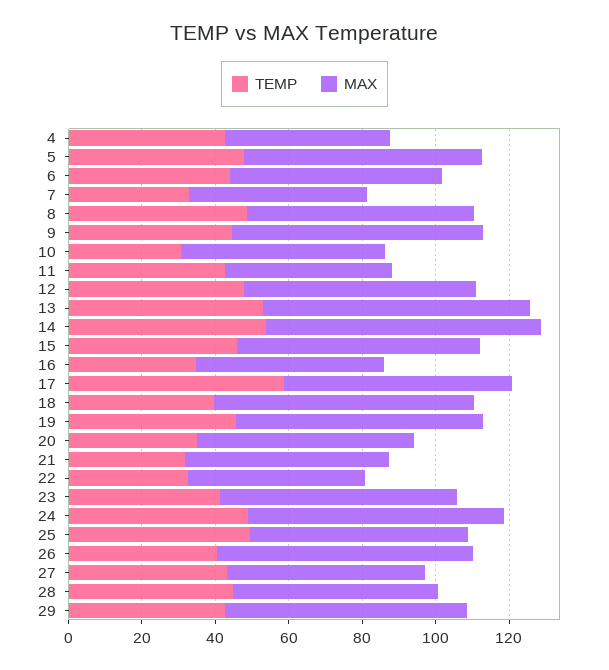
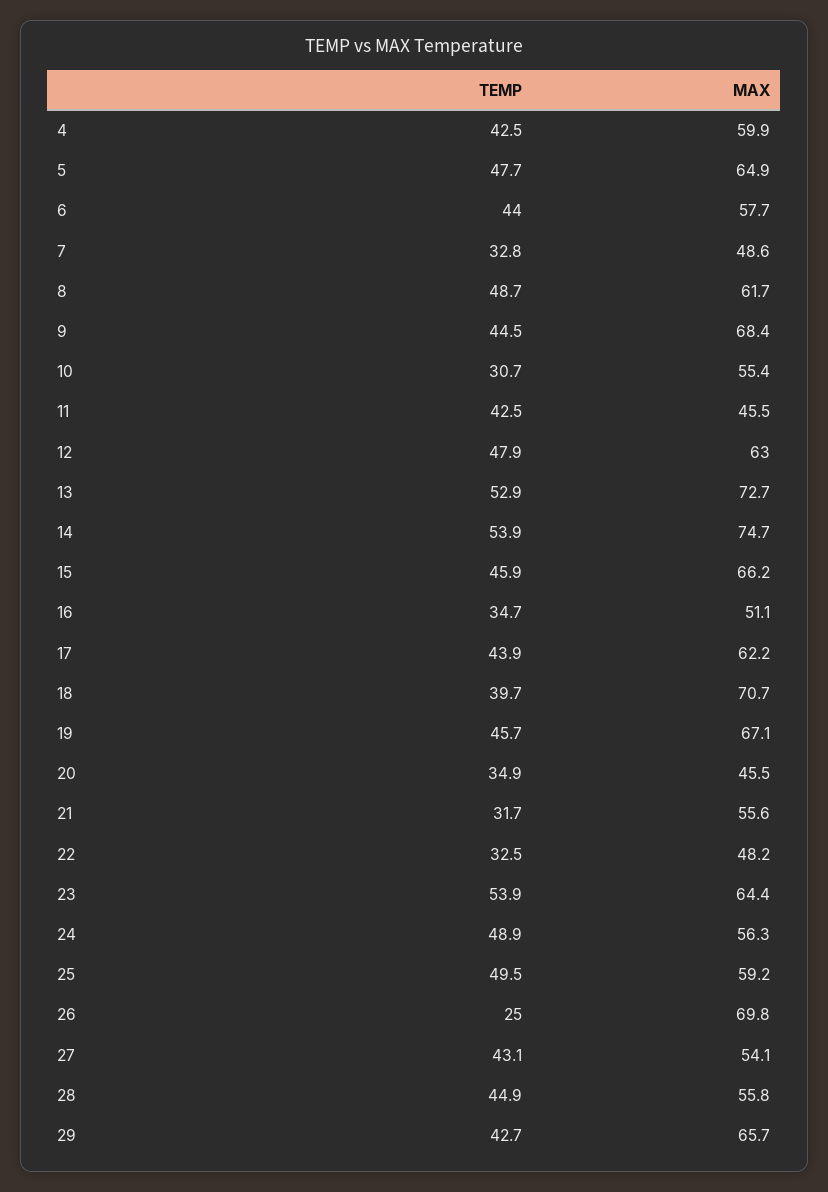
MAX, 4: 45 -> 59.9
TEMP, 17: 60 -> 43.9
MAX, 20: 60 -> 45.5
TEMP, 23: 40 -> 53.9
MAX, 24: 70 -> 56.3
TEMP, 26: 40 -> 25

